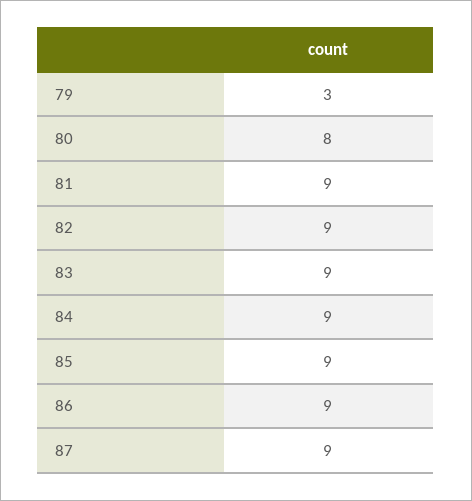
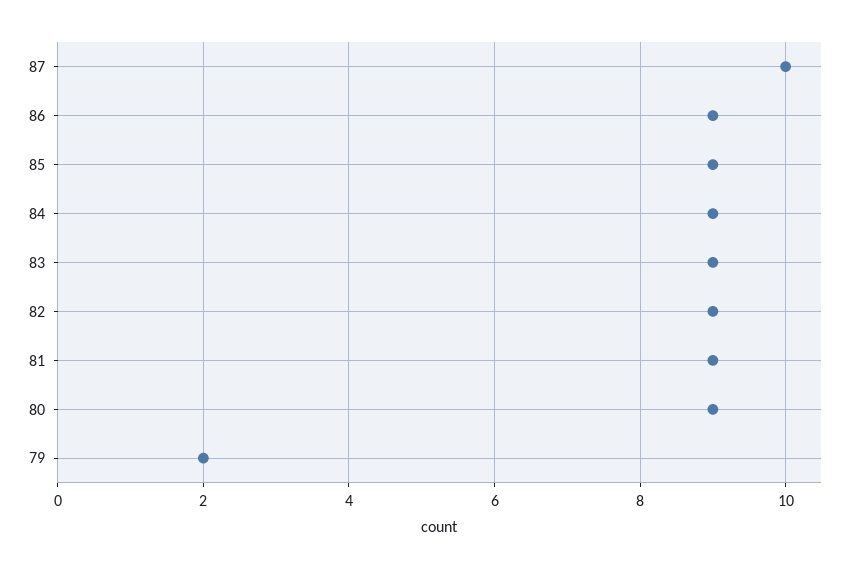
79: 3 -> 2
80: 8 -> 9
87: 9 -> 10

